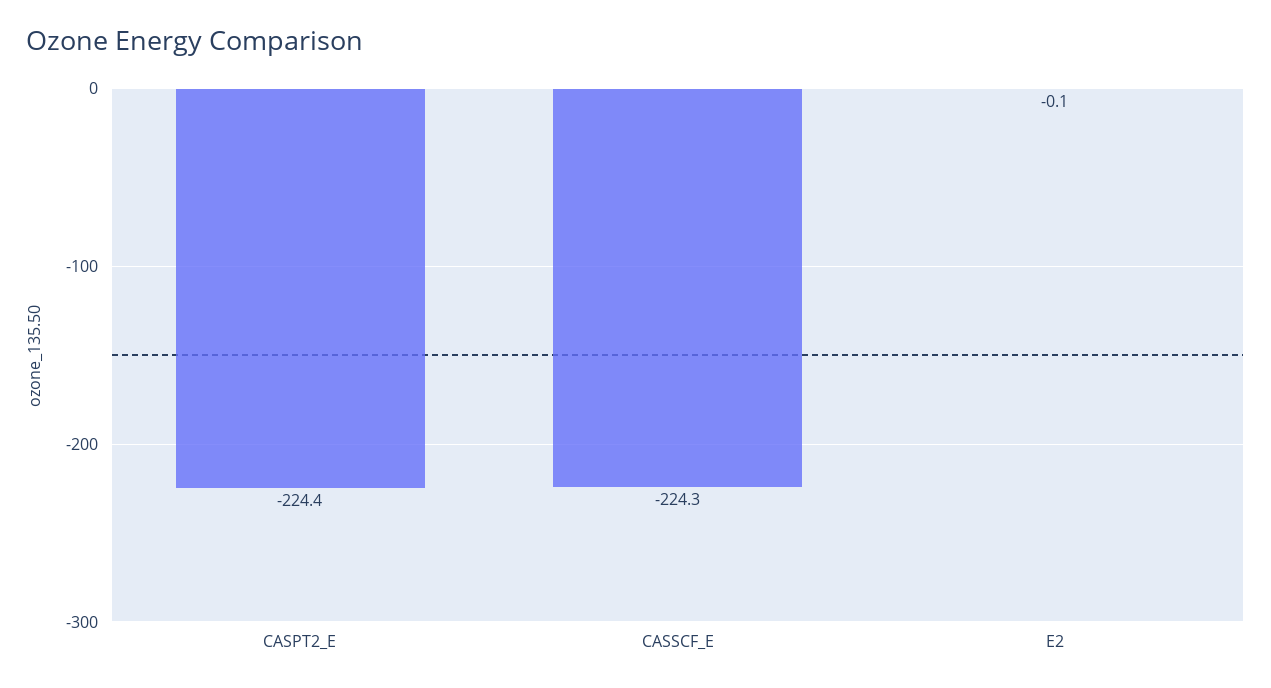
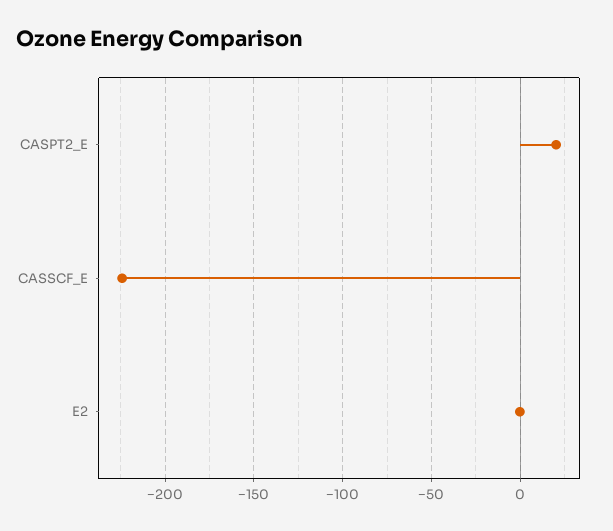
CASPT2_E: -224.4 -> 20

